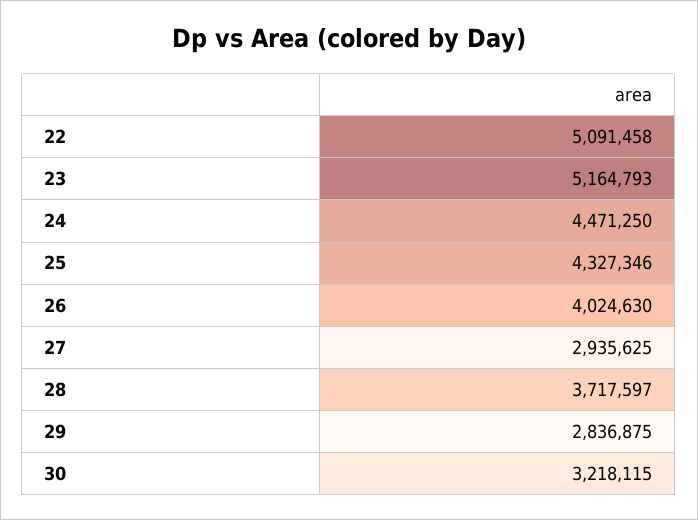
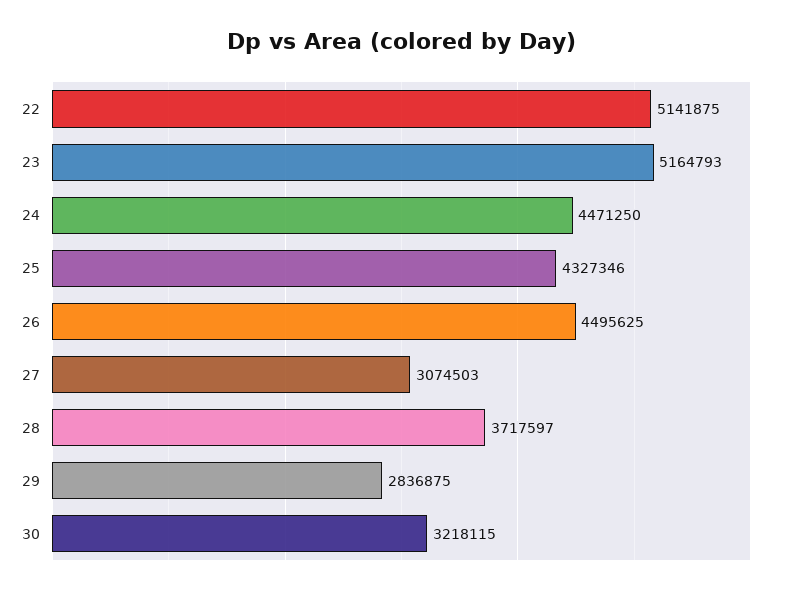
22: 5091458 -> 5141875
26: 4024630 -> 4495625
27: 2935625 -> 3074503

